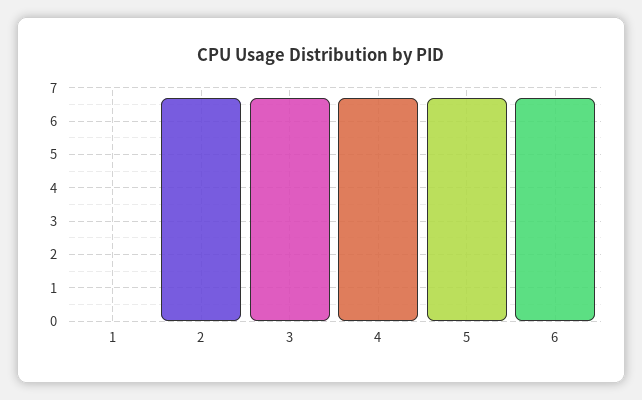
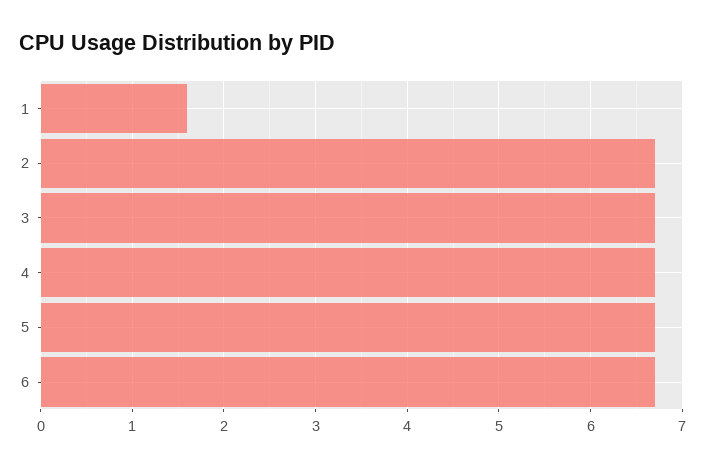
1: 0 -> 1.6

